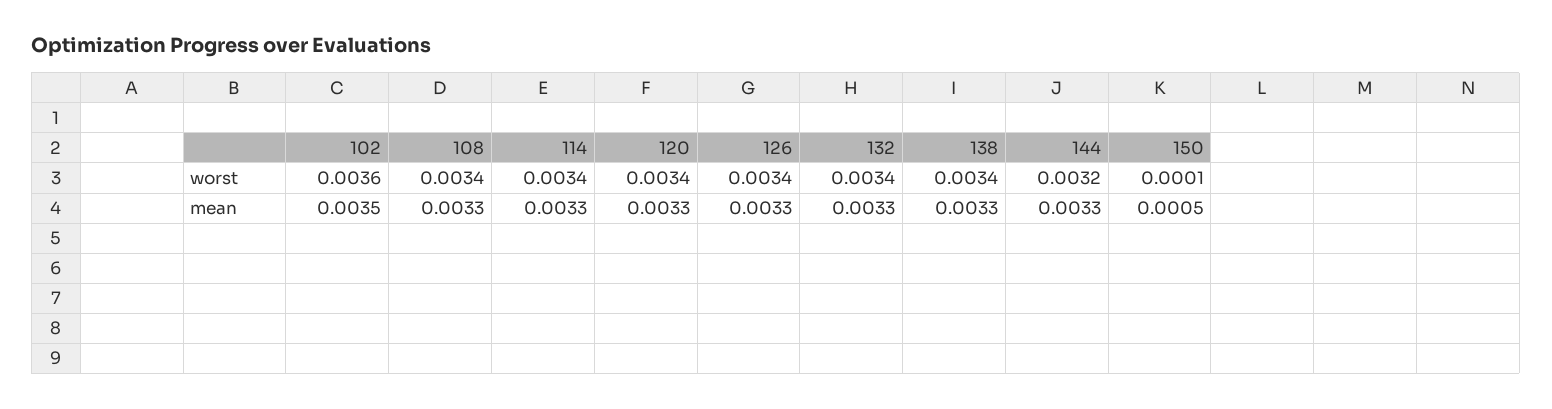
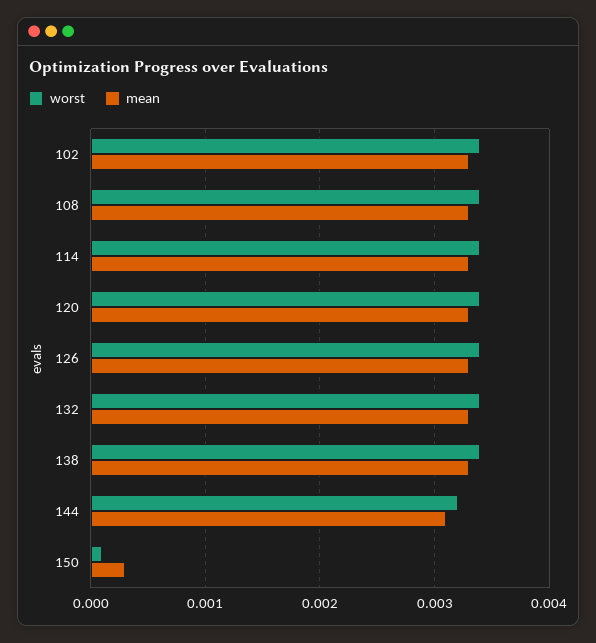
worst, 102: 0.0036 -> 0.0034
mean, 102: 0.0035 -> 0.0033
mean, 144: 0.0033 -> 0.0031
mean, 150: 0.0005 -> 0.0003

